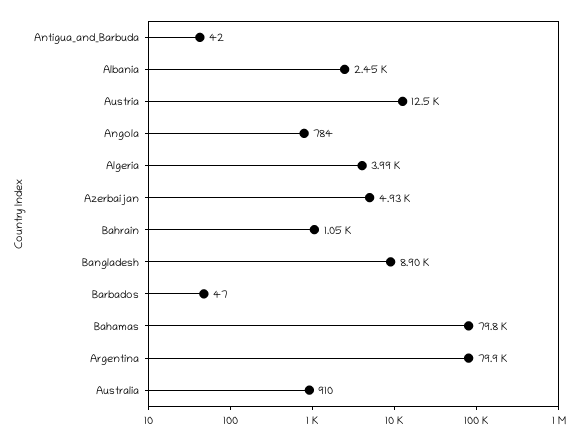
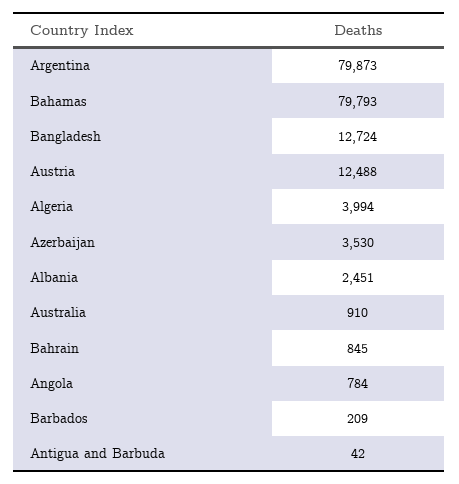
Azerbaijan: 4930 -> 3530
Bahrain: 1050 -> 845
Bangladesh: 8900 -> 12724
Barbados: 47 -> 209

